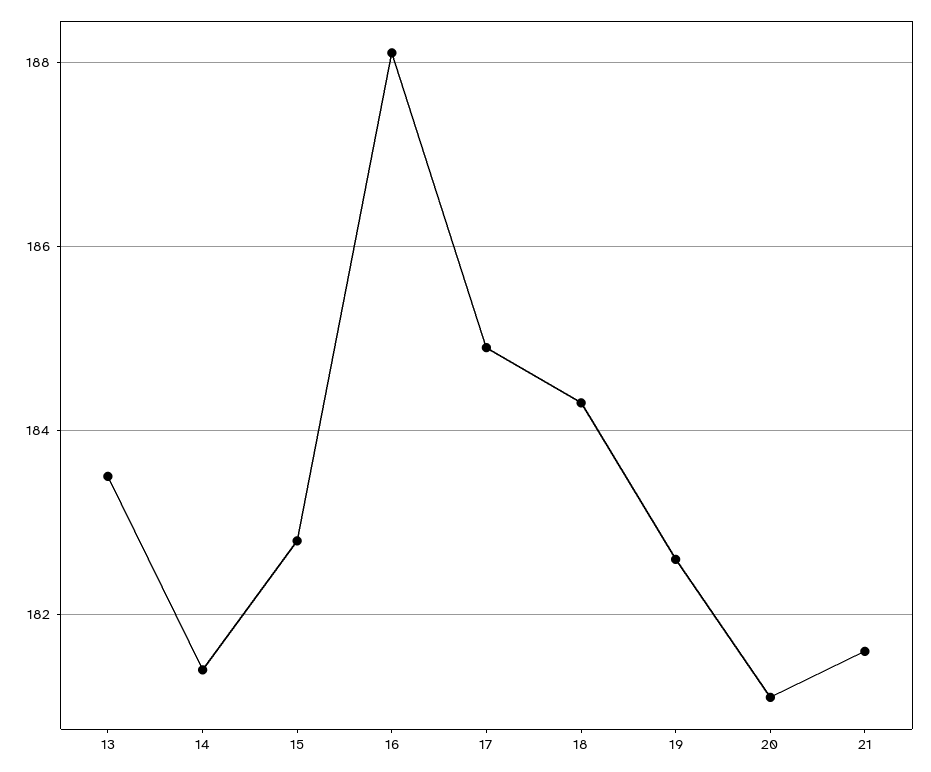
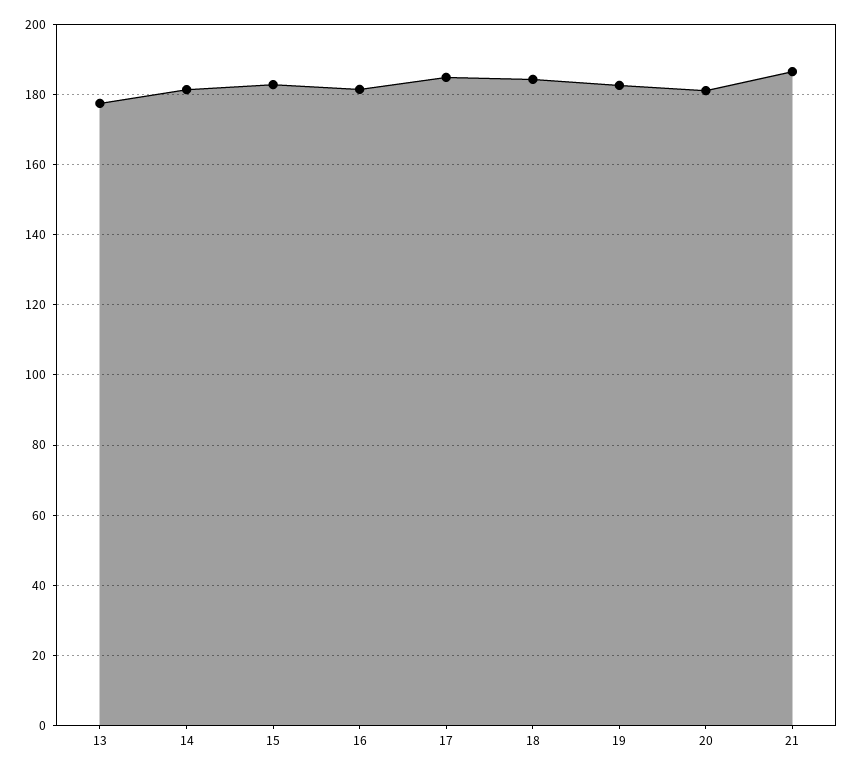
13: 183.5 -> 178
16: 188 -> 182
21: 181.5 -> 186

